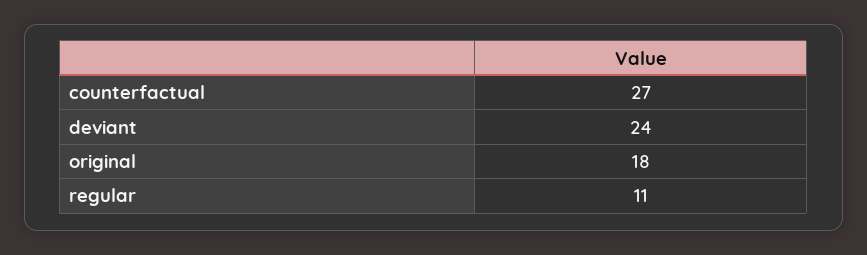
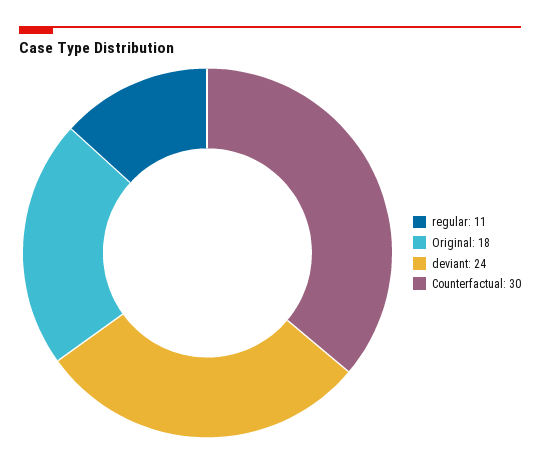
counterfactual: 27 -> 30

